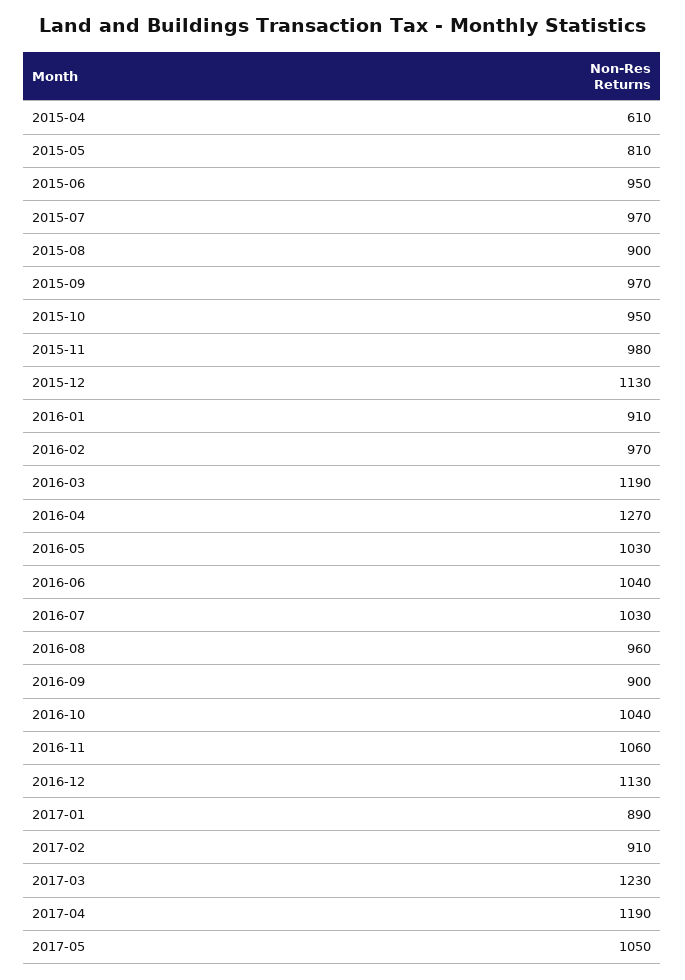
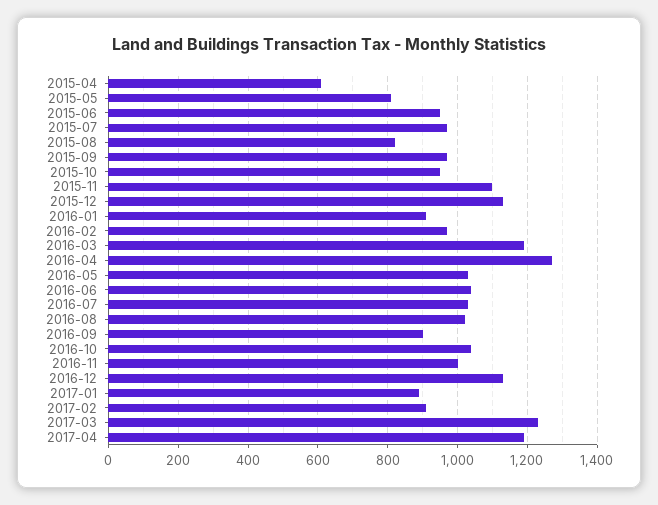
2015-08: 900 -> 820
2015-11: 980 -> 1100
2016-08: 960 -> 1020
2016-11: 1060 -> 1000
2017-05: 1050 -> none

